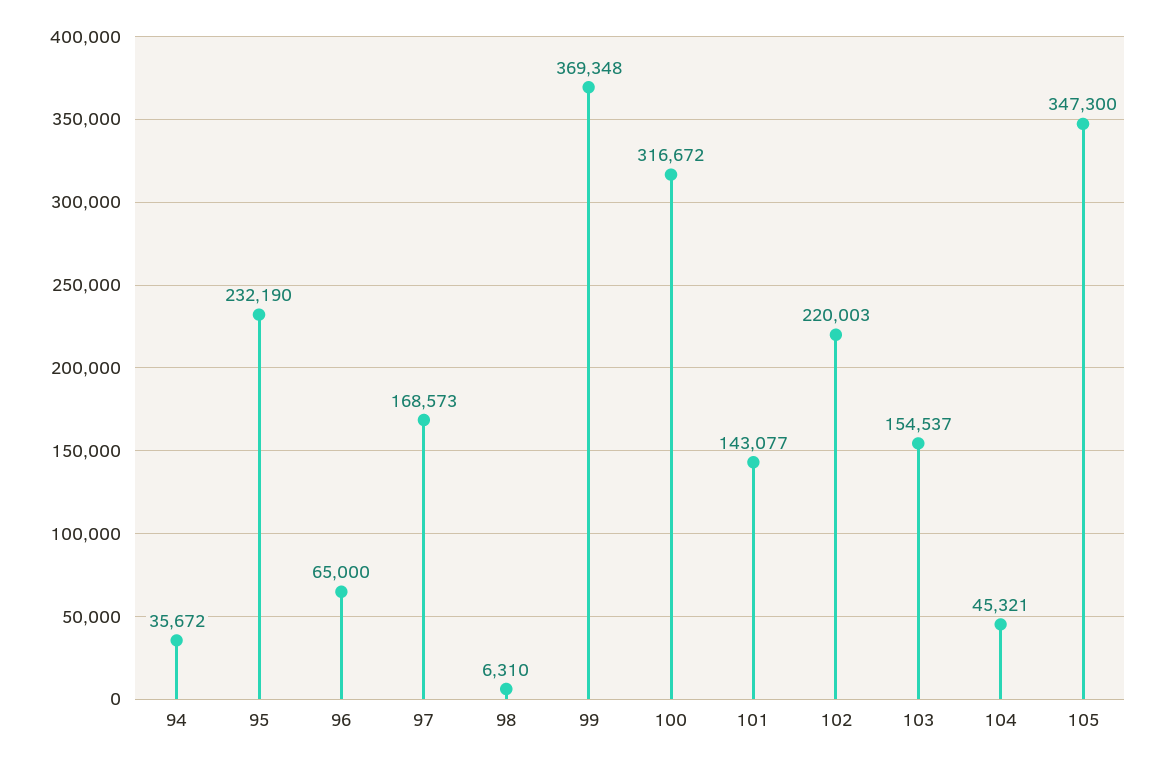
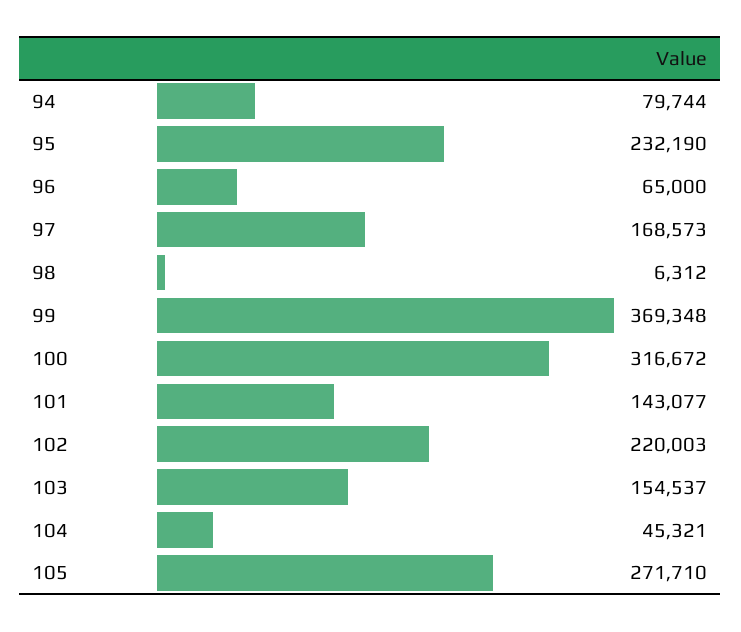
94: 35672 -> 79744
98: 6310 -> 6312
105: 347300 -> 271710

